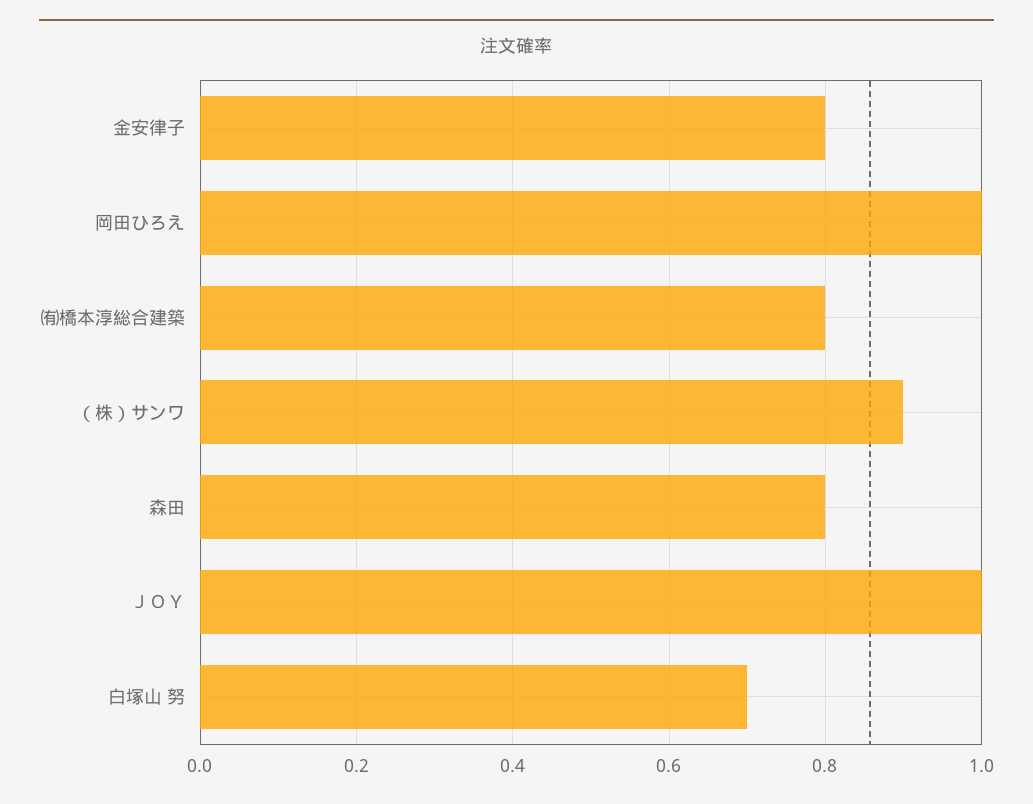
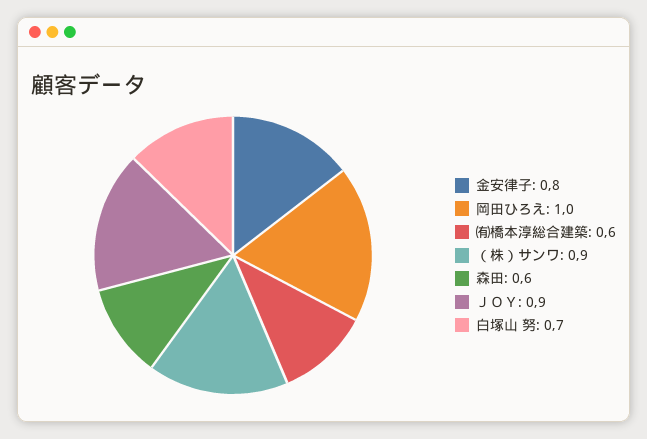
㈲橋本淳総合建築: 0.8 -> 0.6
森田: 0.8 -> 0.6
ＪＯＹ: 1 -> 0.9

